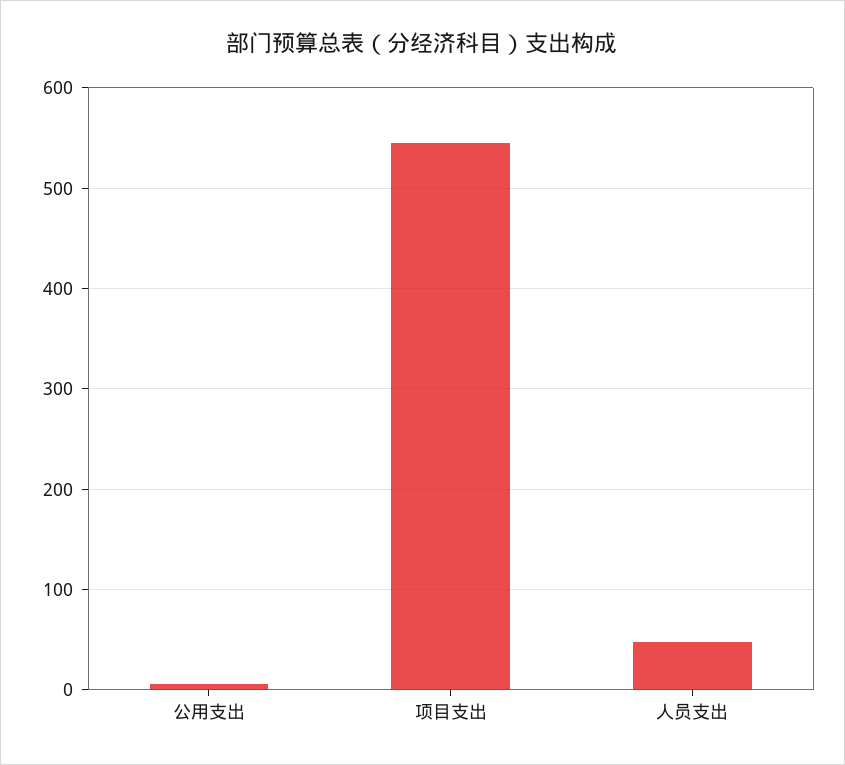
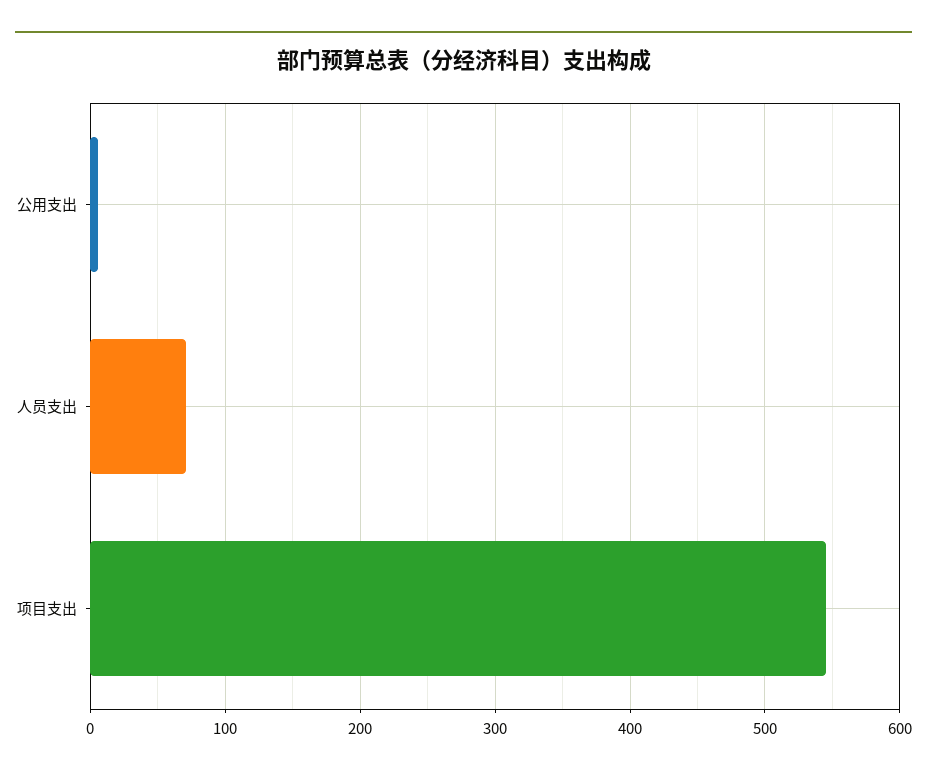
人员支出: 50 -> 70

